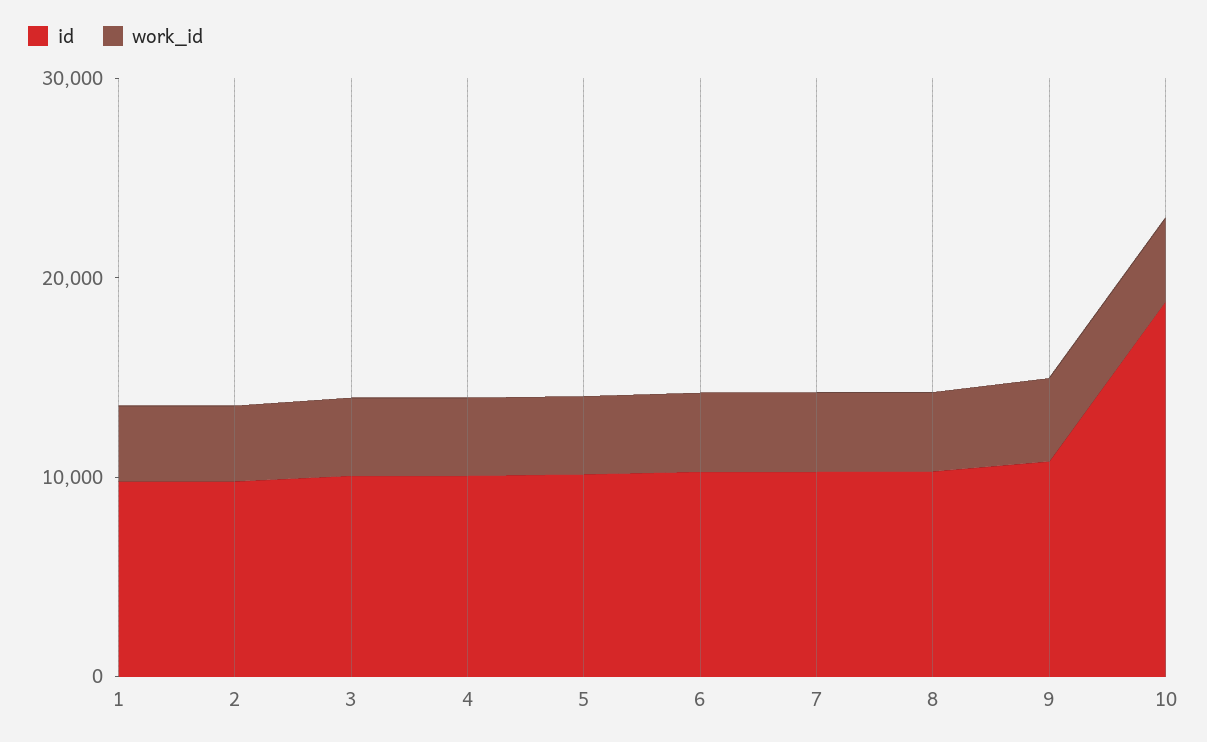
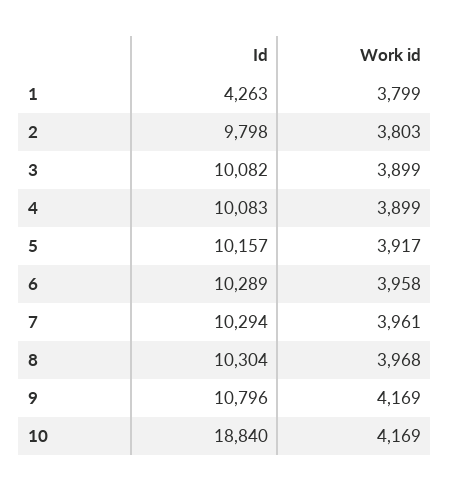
id, 1: 10000 -> 4263

